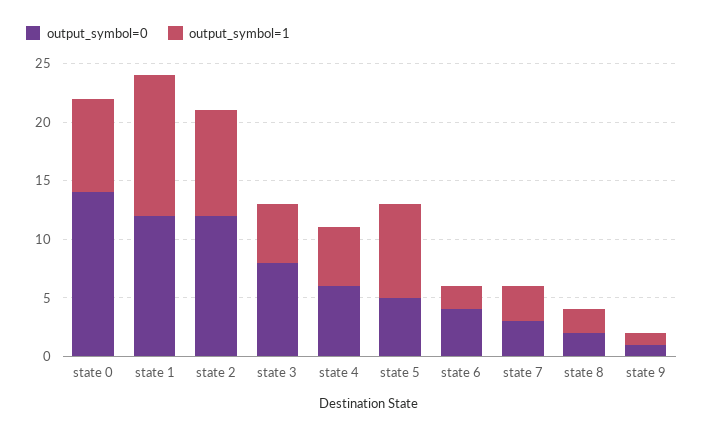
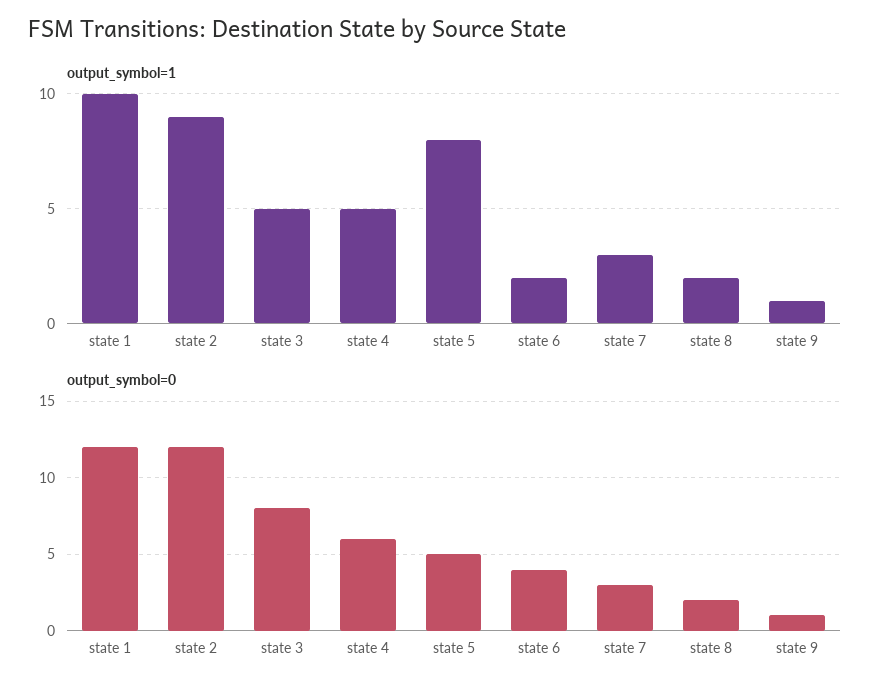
output_symbol=0, state 0: 14 -> none
output_symbol=1, state 0: 8 -> none
output_symbol=1, state 1: 12 -> 10

